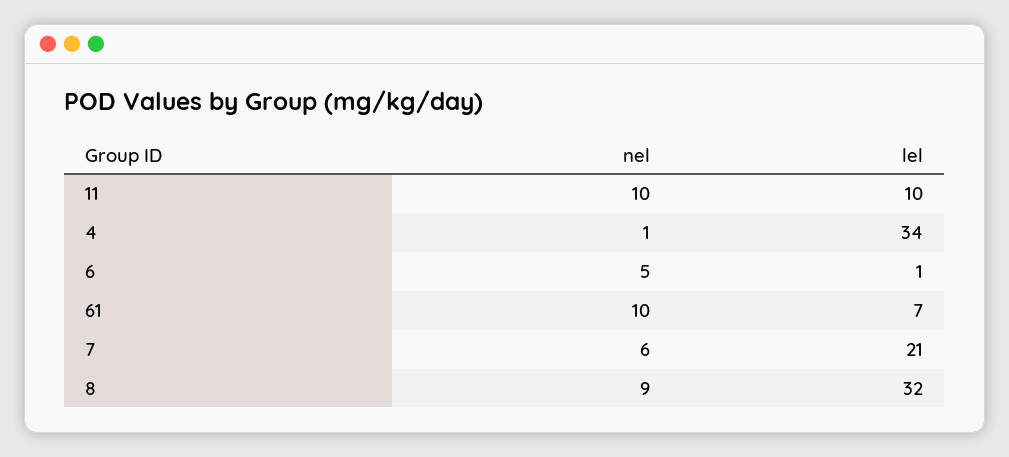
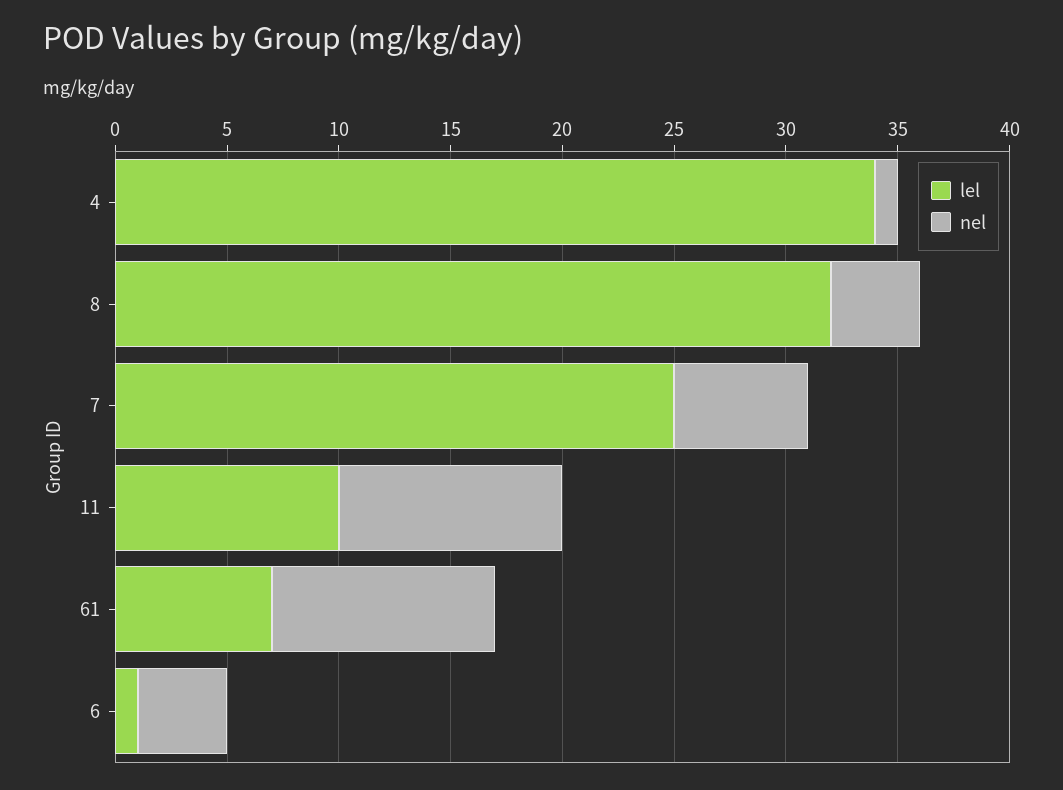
nel, 6: 5 -> 4
lel, 7: 21 -> 25
nel, 8: 9 -> 4

